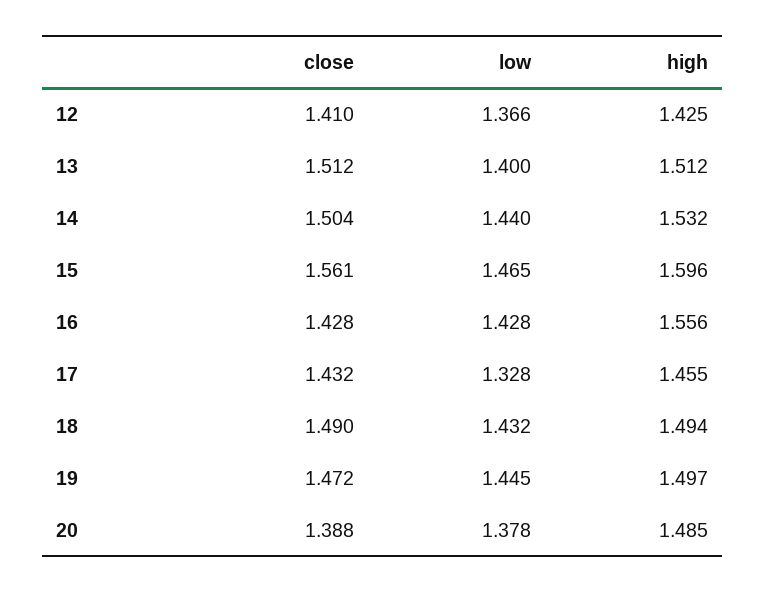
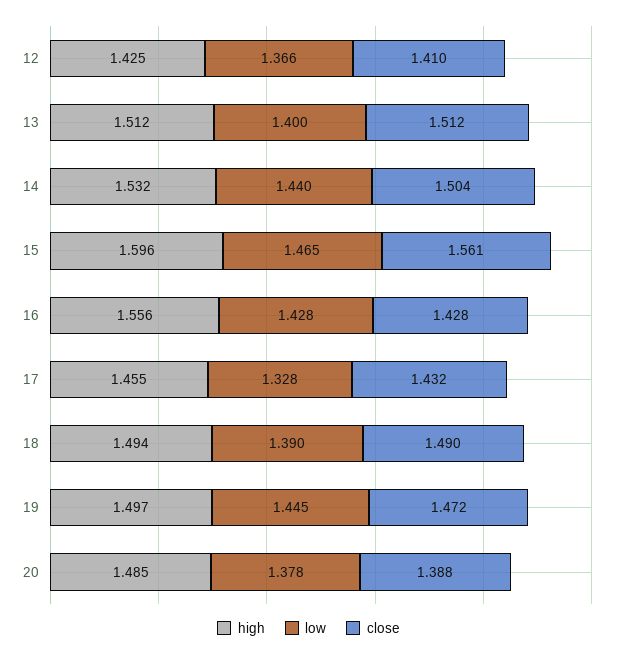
low, 18: 1.432 -> 1.39

